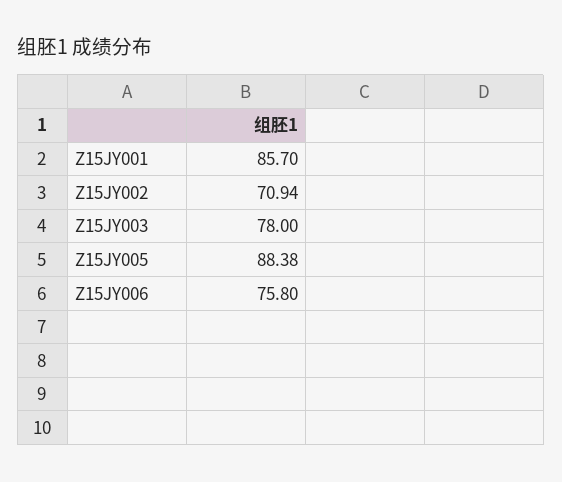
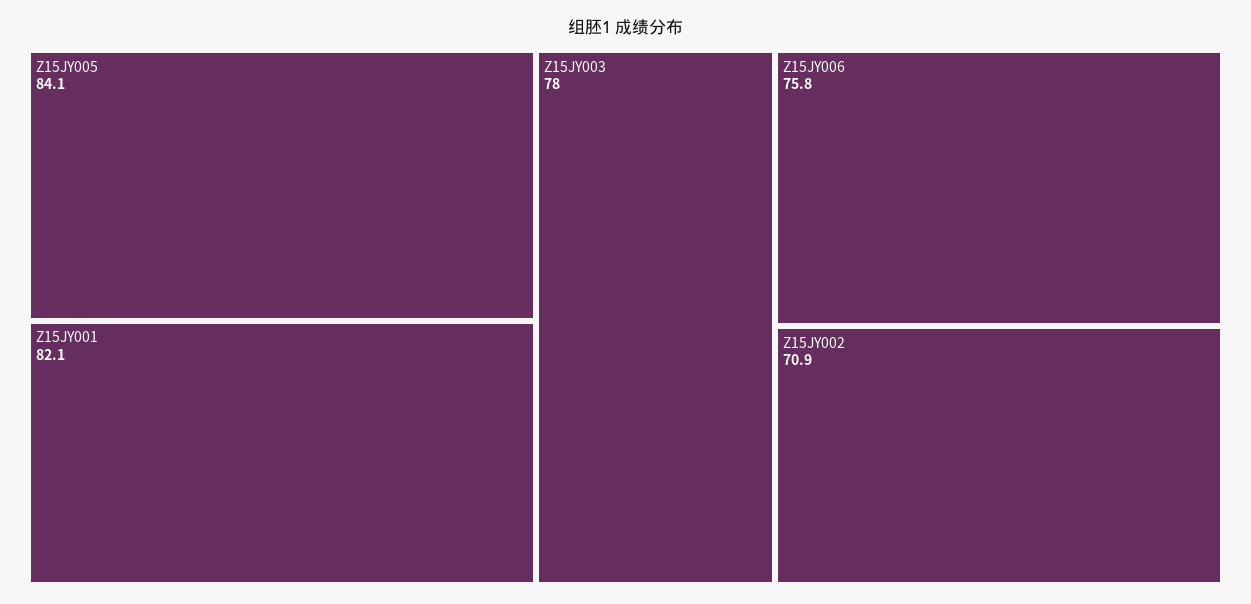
Z15JY001: 85.7 -> 82.1
Z15JY005: 88.38 -> 84.1

